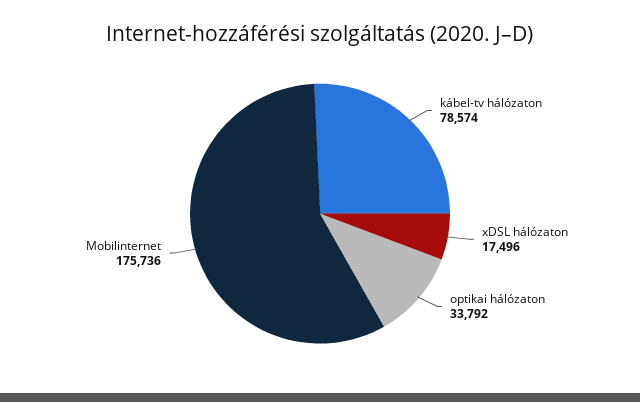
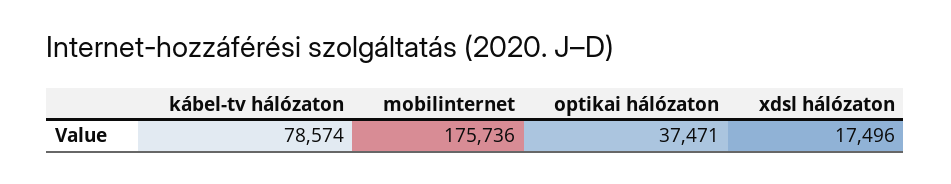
optikai hálózaton: 33792 -> 37471

